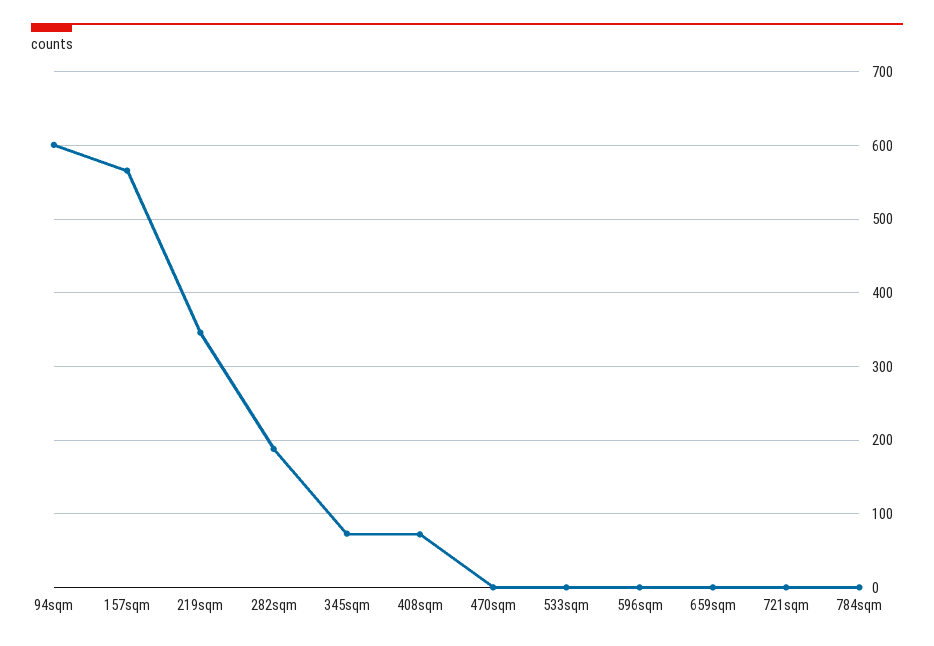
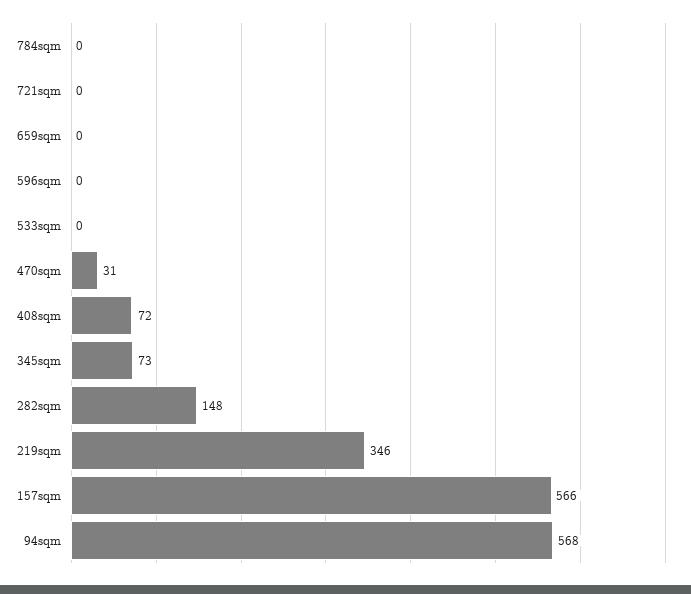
94sqm: 600 -> 568
282sqm: 190 -> 148
470sqm: 0 -> 31

